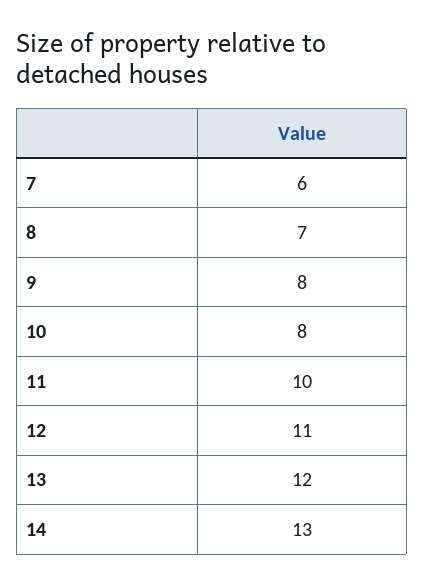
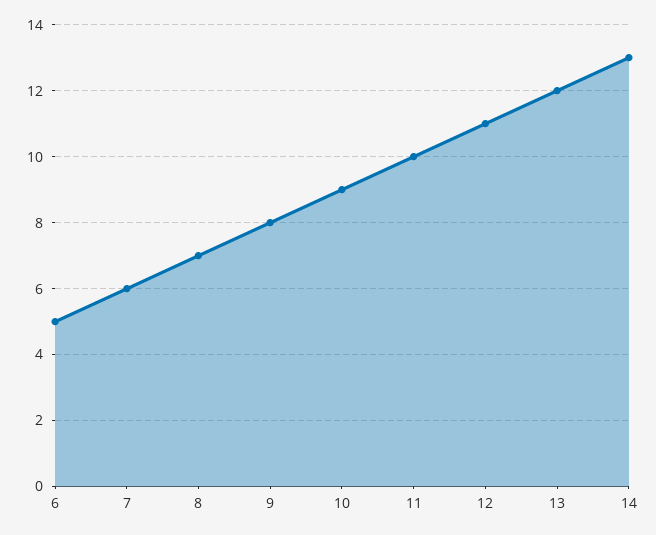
10: 8 -> 9
6: none -> 5

